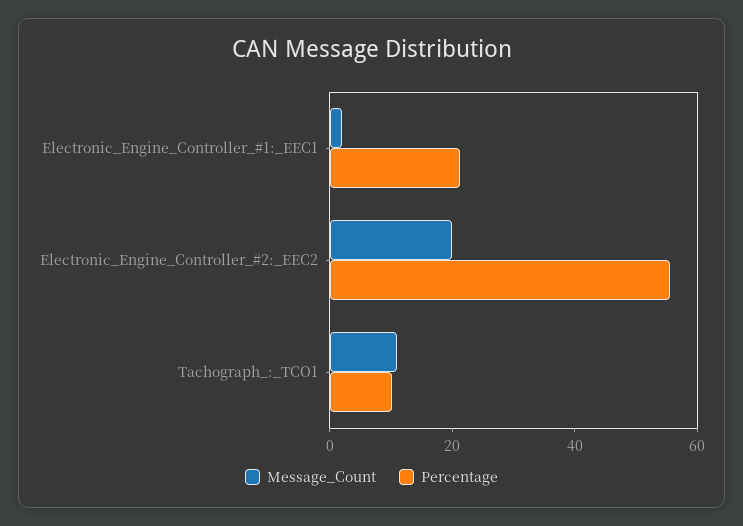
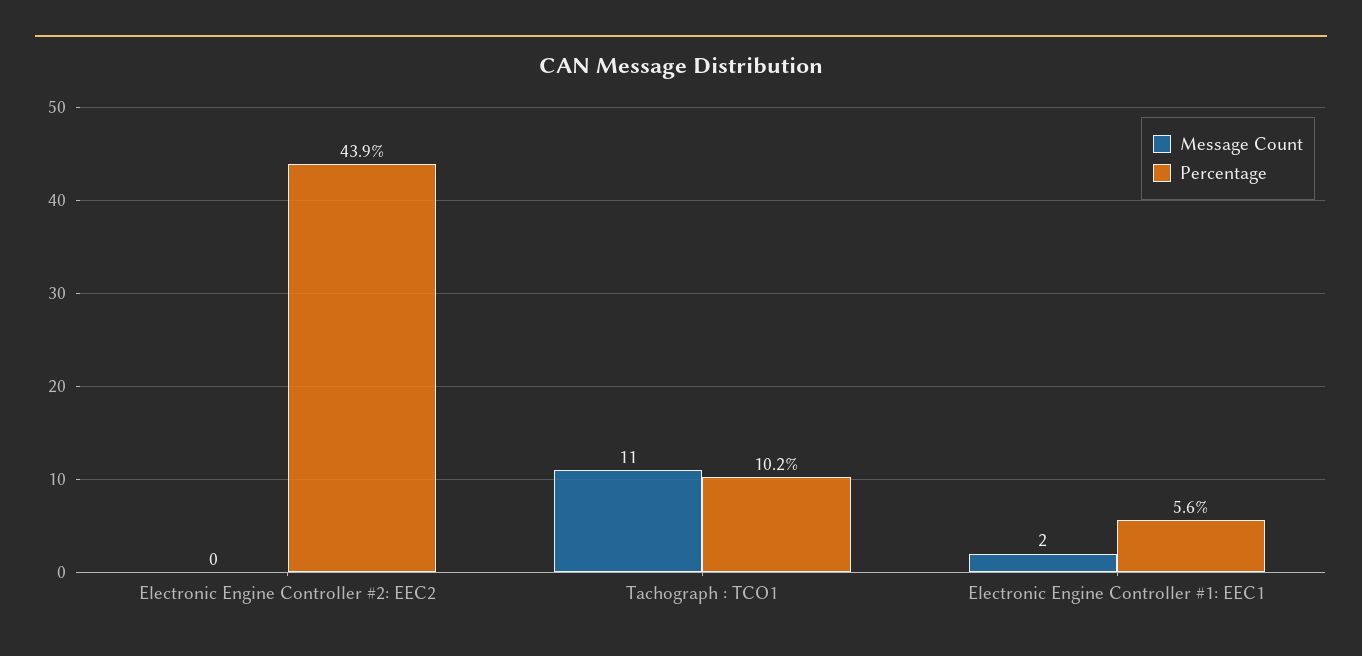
Percentage, Electronic_Engine_Controller_#1:_EEC1: 20 -> 5.6
Message_Count, Electronic_Engine_Controller_#2:_EEC2: 20 -> 0
Percentage, Electronic_Engine_Controller_#2:_EEC2: 55 -> 43.9

